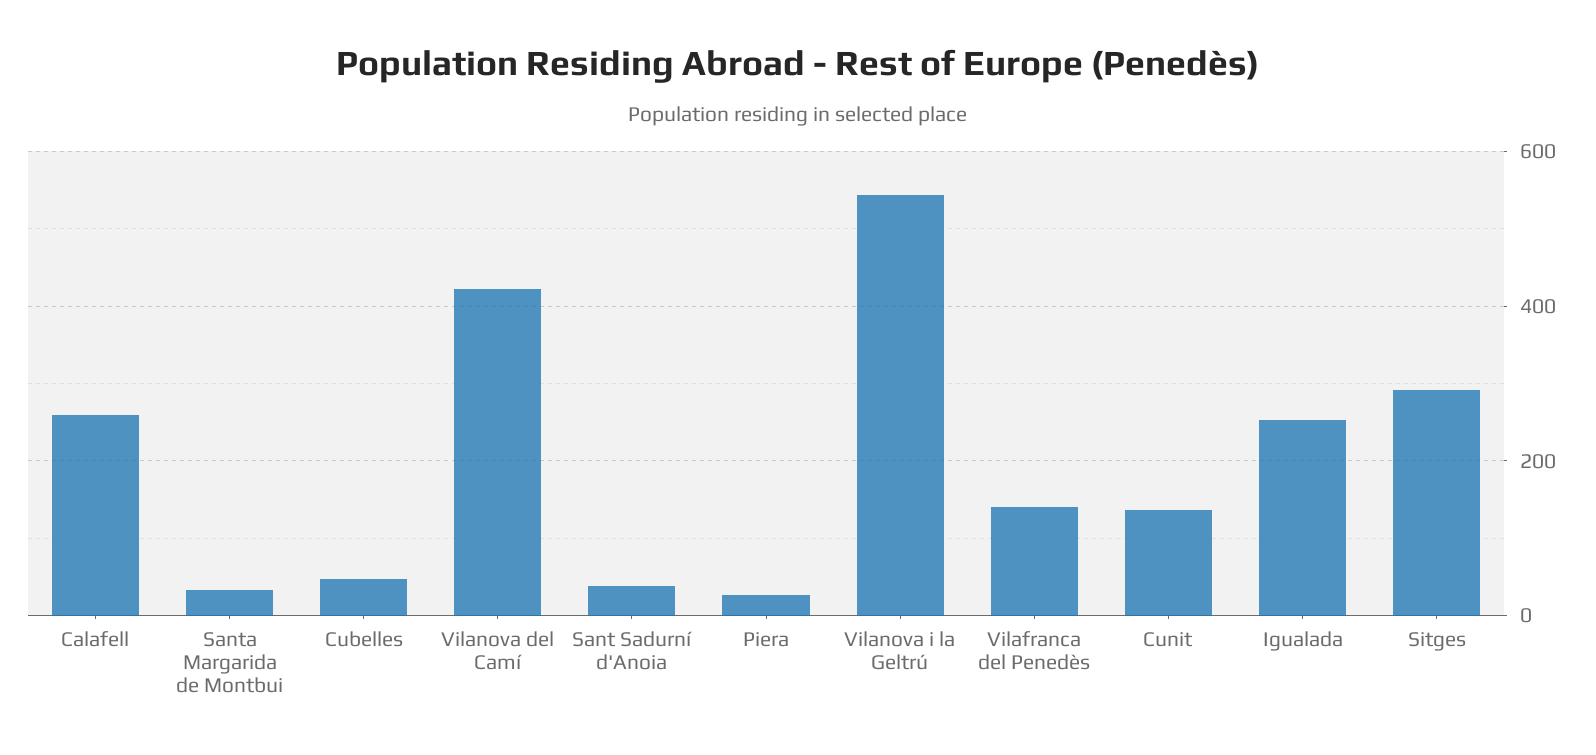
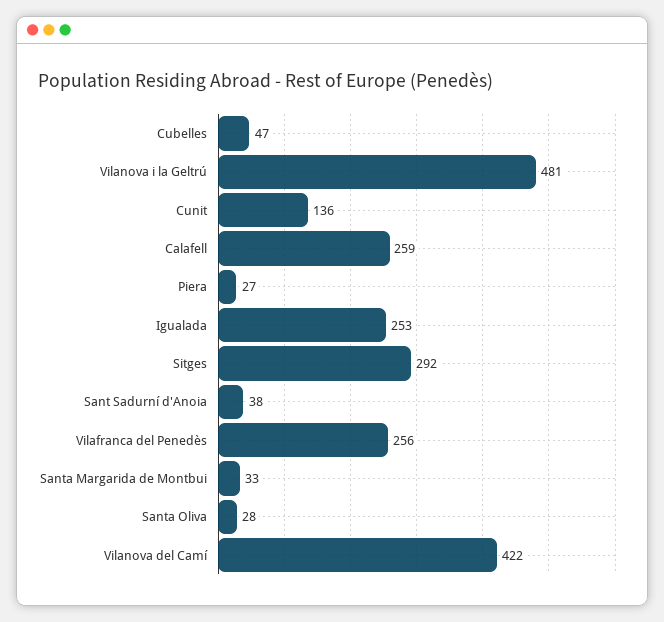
Vilanova i la Geltrú: 540 -> 481
Vilafranca del Penedès: 140 -> 256
Santa Oliva: none -> 28

